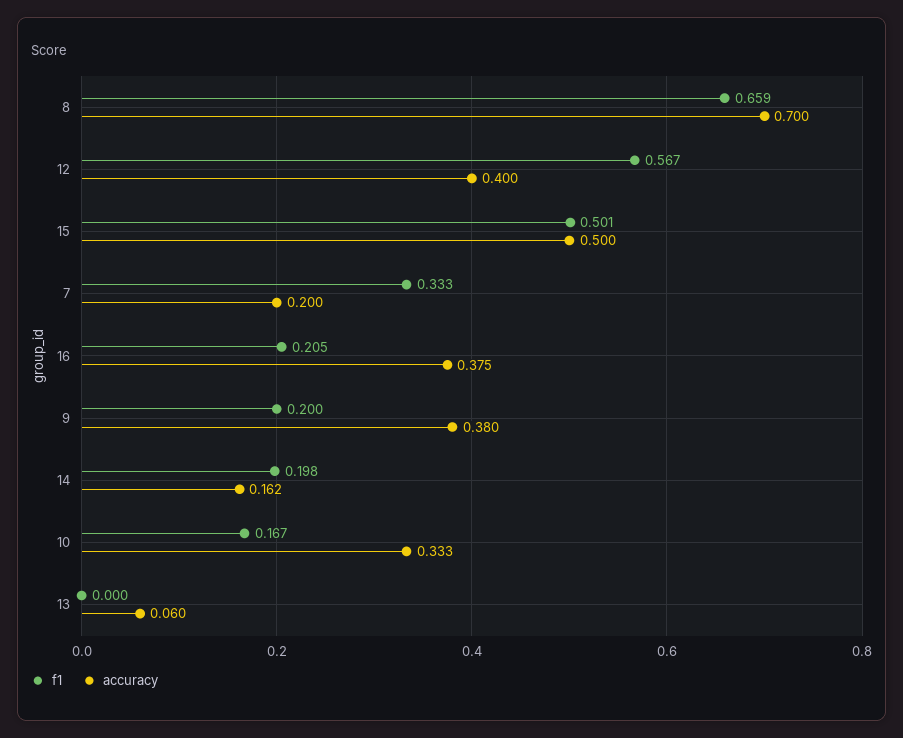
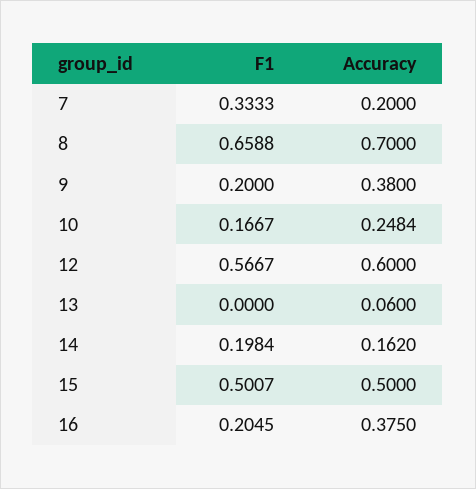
accuracy, 12: 0.4 -> 0.6
accuracy, 10: 0.333 -> 0.2484

